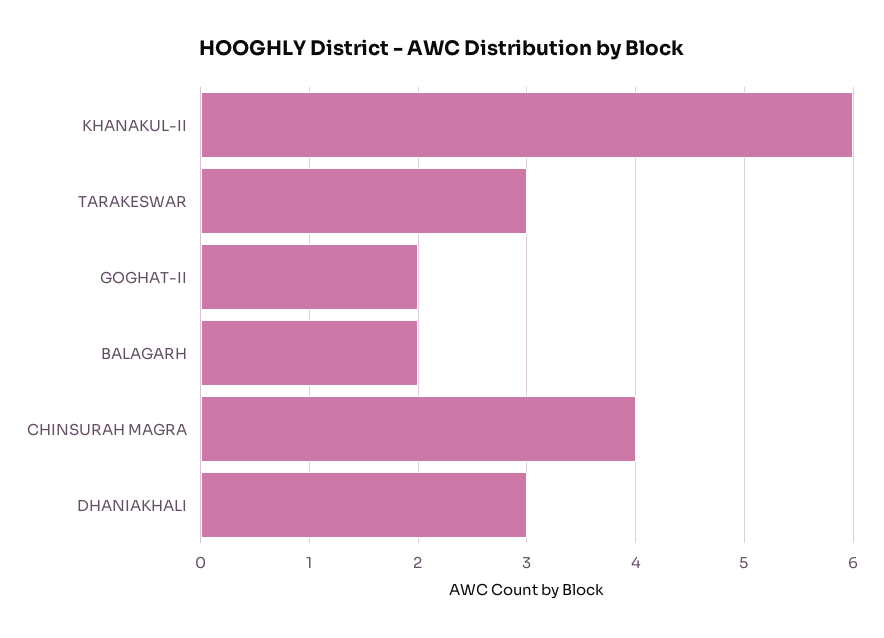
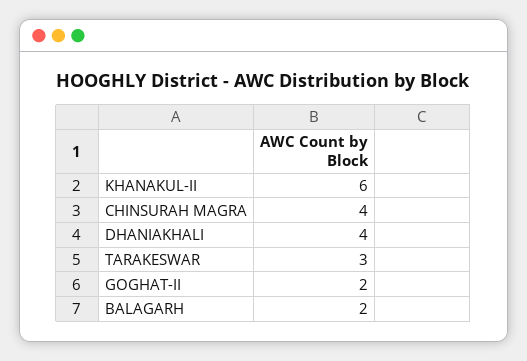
DHANIAKHALI: 3 -> 4

